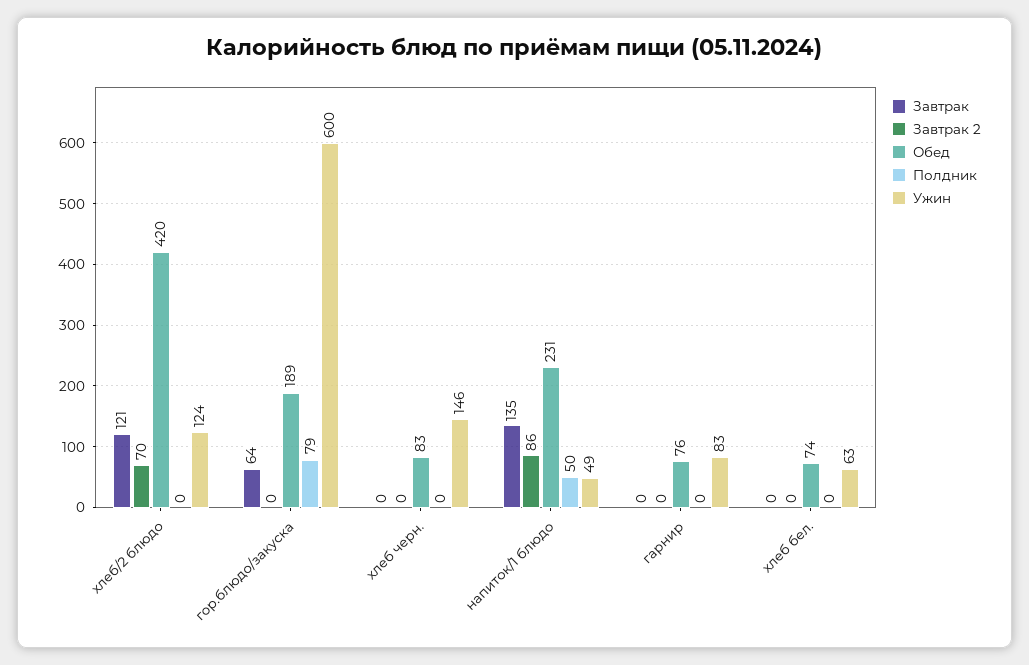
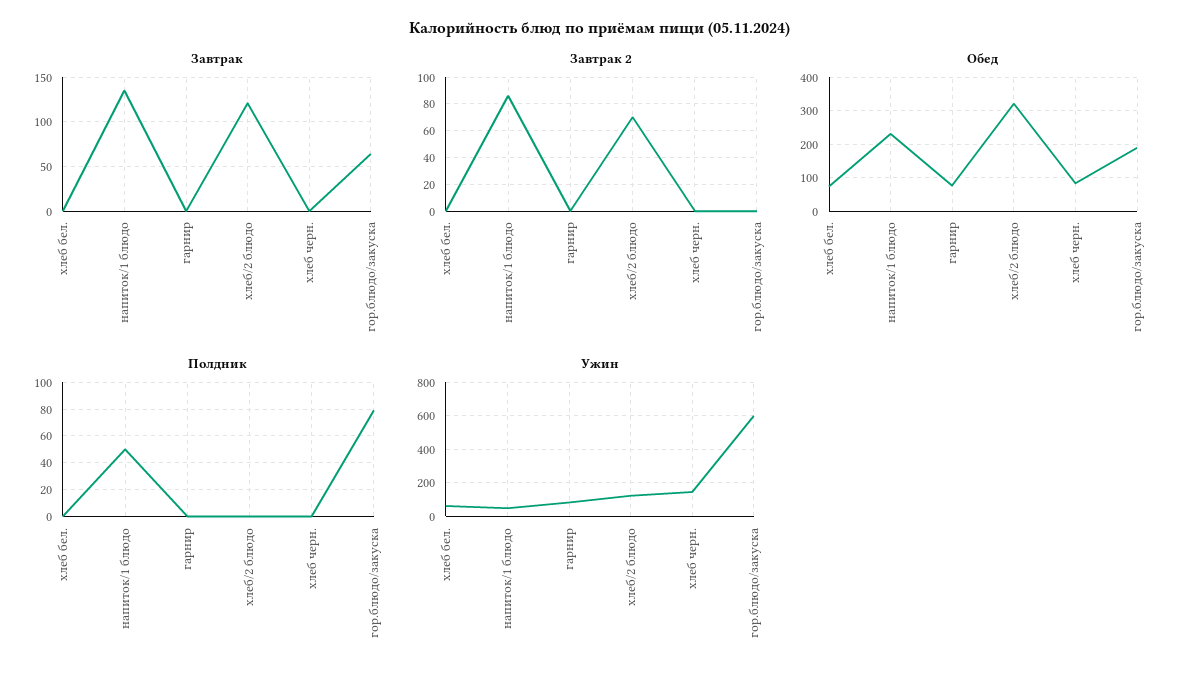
Обед, хлеб/2 блюдо: 420 -> 320

